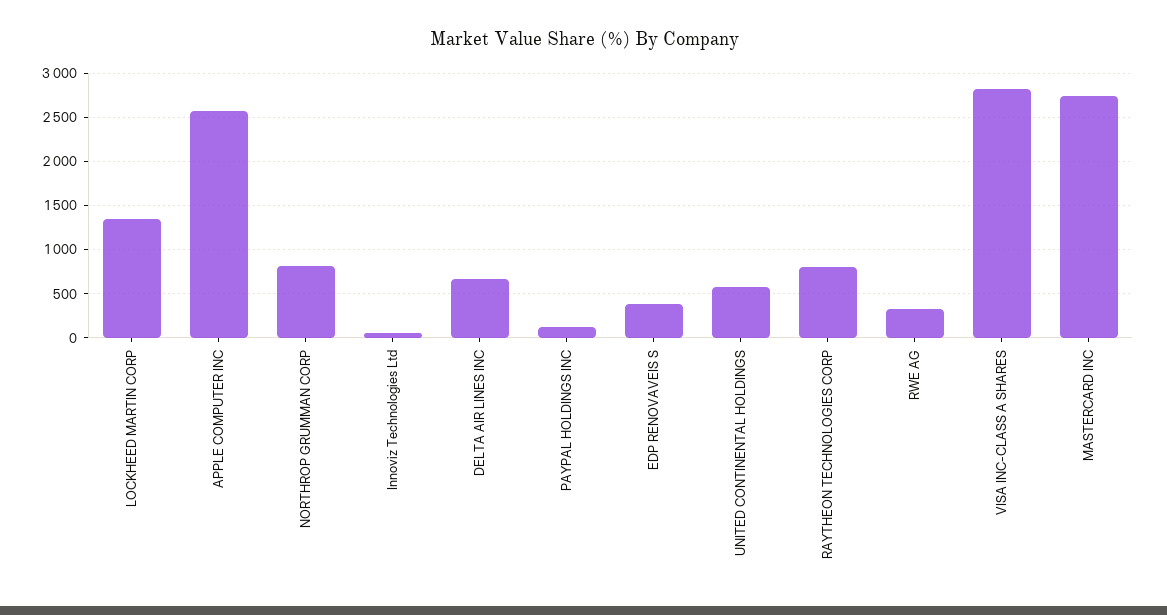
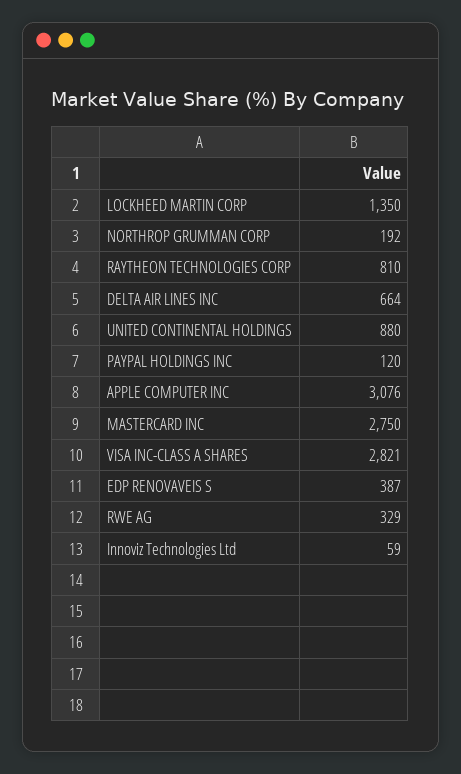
APPLE COMPUTER INC: 2600 -> 3076
NORTHROP GRUMMAN CORP: 800 -> 192
UNITED CONTINENTAL HOLDINGS: 600 -> 880

